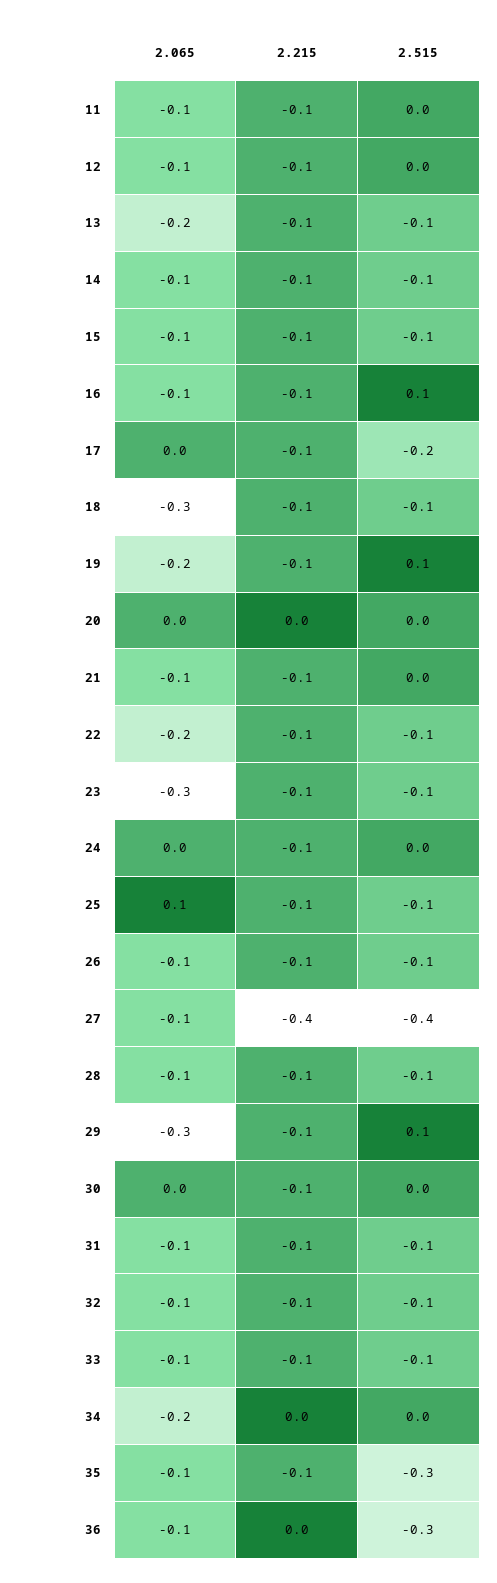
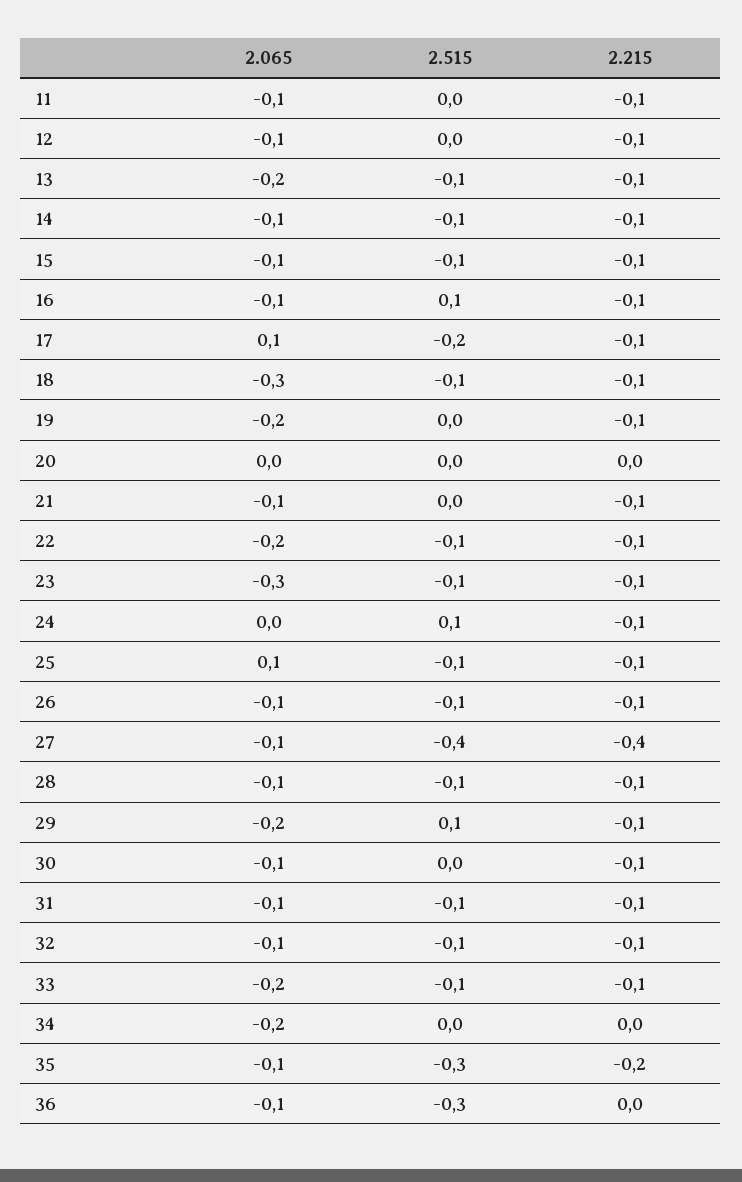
2.065, 17: 0 -> 0.1
2.515, 19: 0.1 -> 0
2.515, 24: 0 -> 0.1
2.065, 29: -0.3 -> -0.2
2.065, 30: 0 -> -0.1
2.065, 33: -0.1 -> -0.2
2.215, 35: -0.1 -> -0.2

